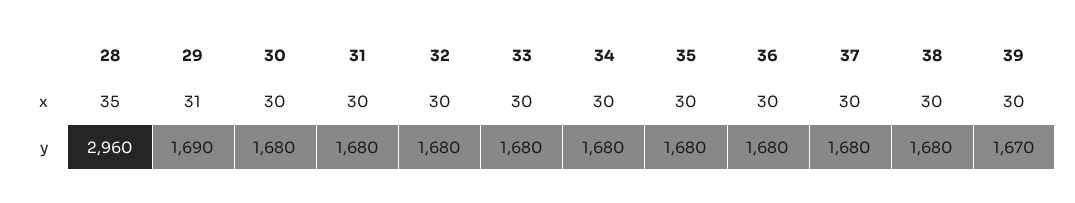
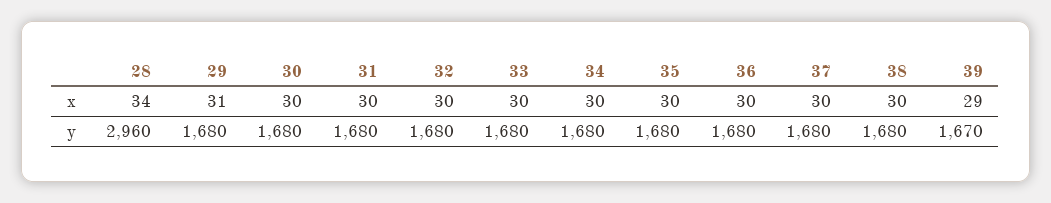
28, x: 35 -> 34
39, x: 30 -> 29
29, y: 1690 -> 1680

